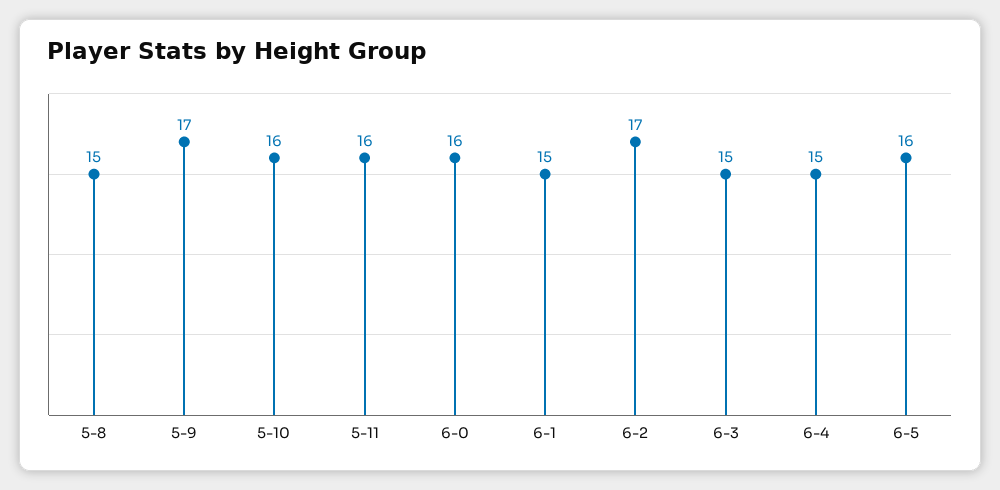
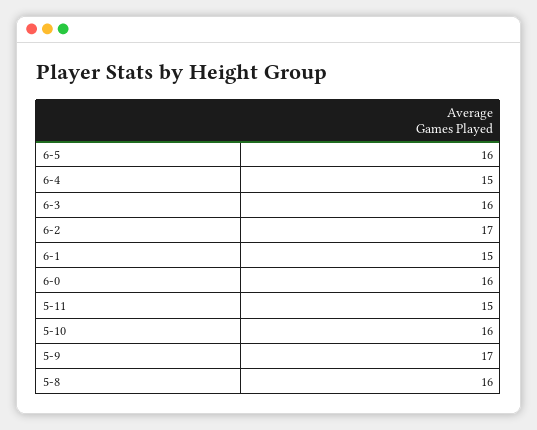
5-8: 15 -> 16
5-11: 16 -> 15
6-3: 15 -> 16

